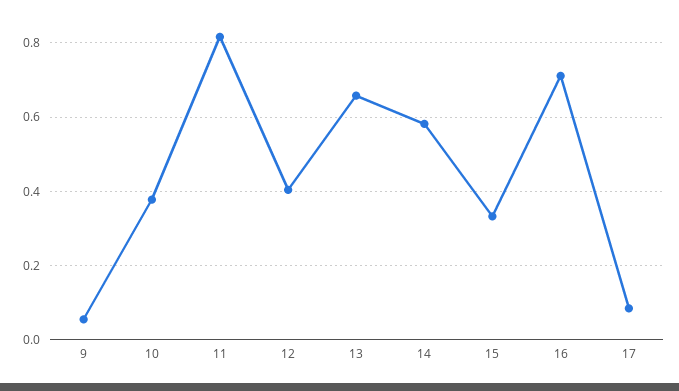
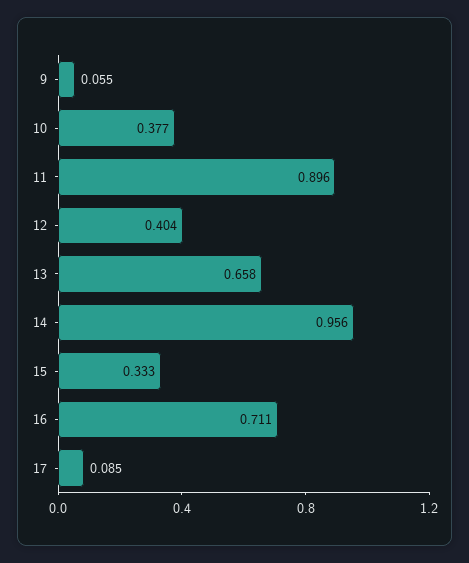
11: 0.82 -> 0.896
14: 0.58 -> 0.956

